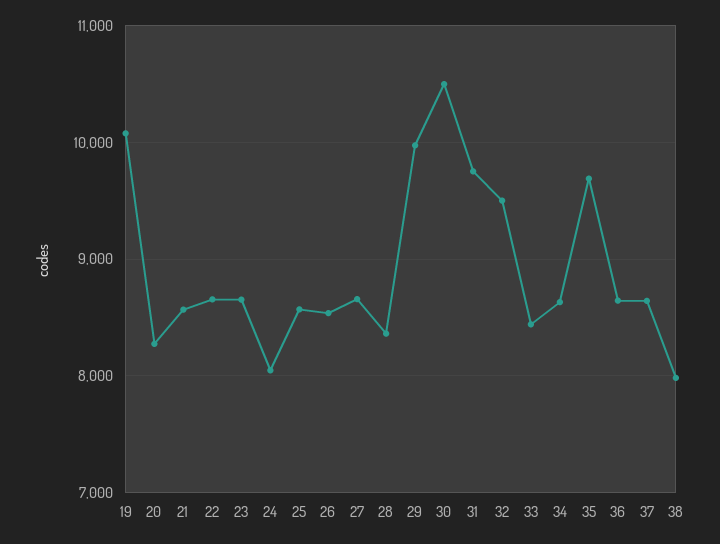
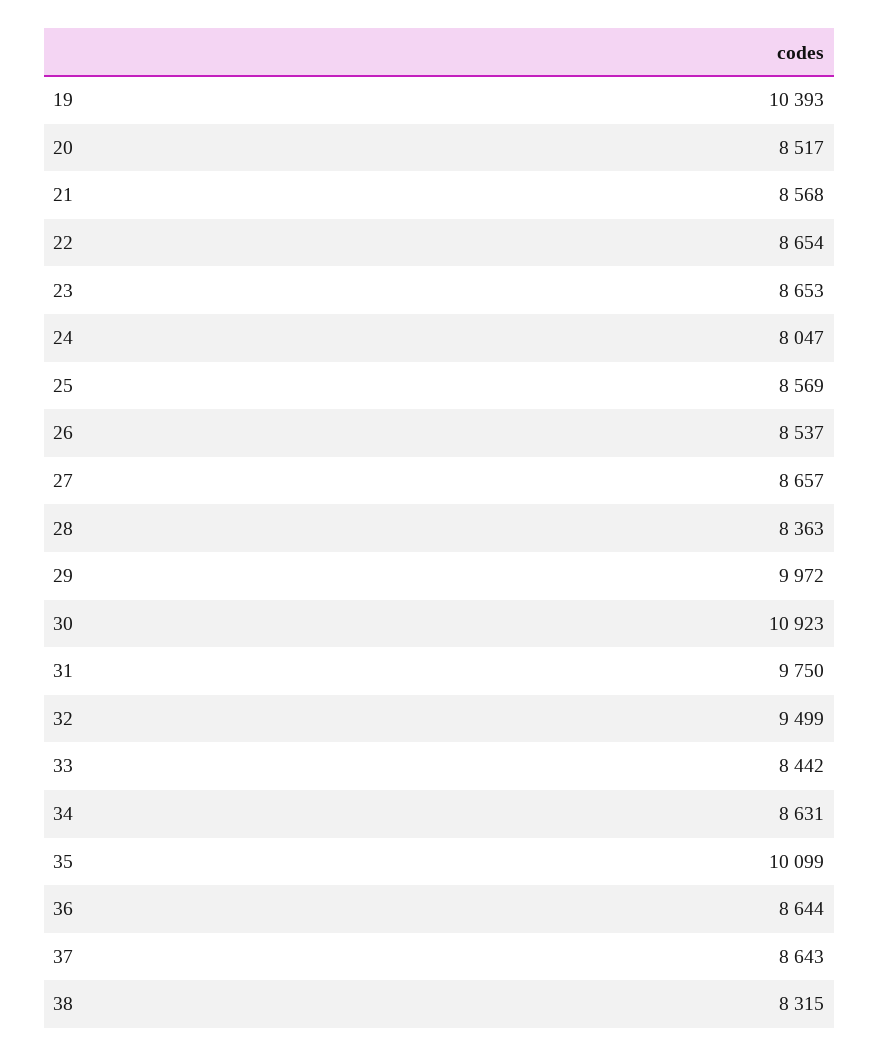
19: 10100 -> 10393
20: 8300 -> 8517
30: 10500 -> 10923
35: 9700 -> 10099
38: 8000 -> 8315

